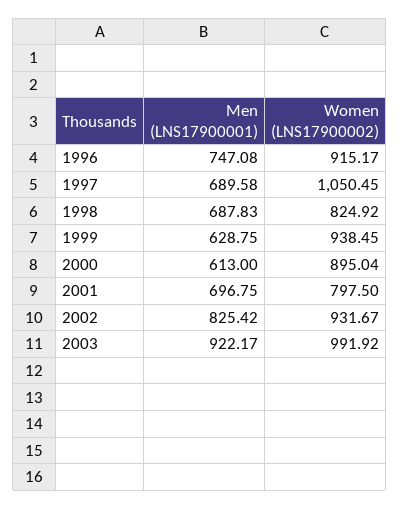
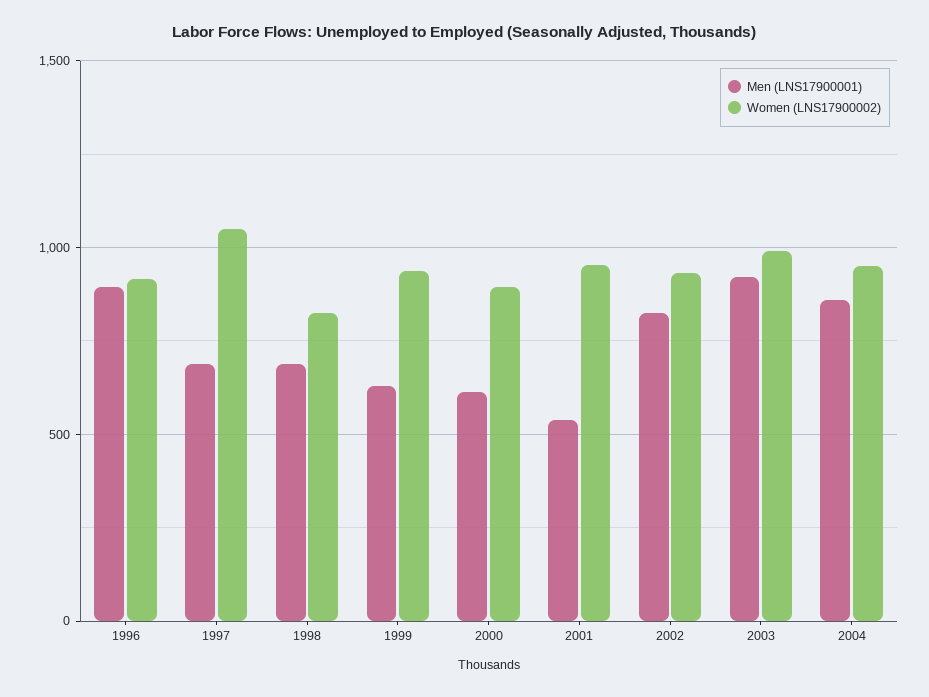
Men (LNS17900001), 1996: 747.08 -> 900
Men (LNS17900001), 2001: 696.75 -> 550
Women (LNS17900002), 2001: 797.5 -> 950
Men (LNS17900001), 2004: none -> 850
Women (LNS17900002), 2004: none -> 950

